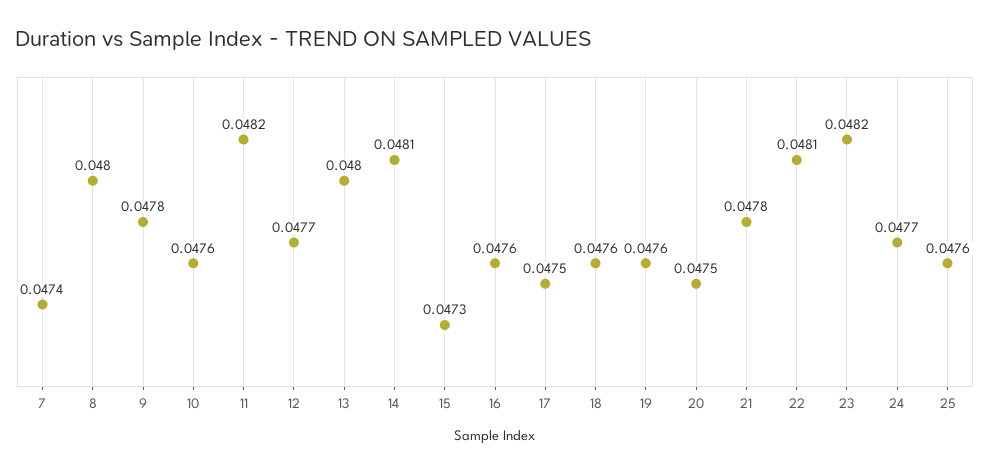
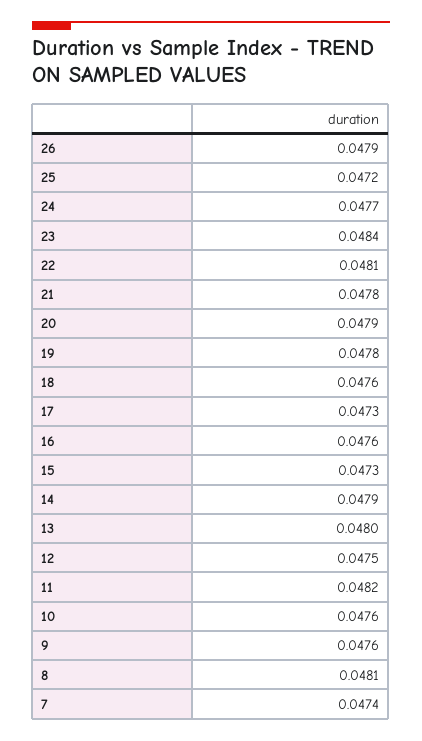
8: 0.048 -> 0.0481
9: 0.0478 -> 0.0476
12: 0.0477 -> 0.0475
14: 0.0481 -> 0.0479
17: 0.0475 -> 0.0473
19: 0.0476 -> 0.0478
20: 0.0475 -> 0.0479
23: 0.0482 -> 0.0484
25: 0.0476 -> 0.0472
26: none -> 0.0479

